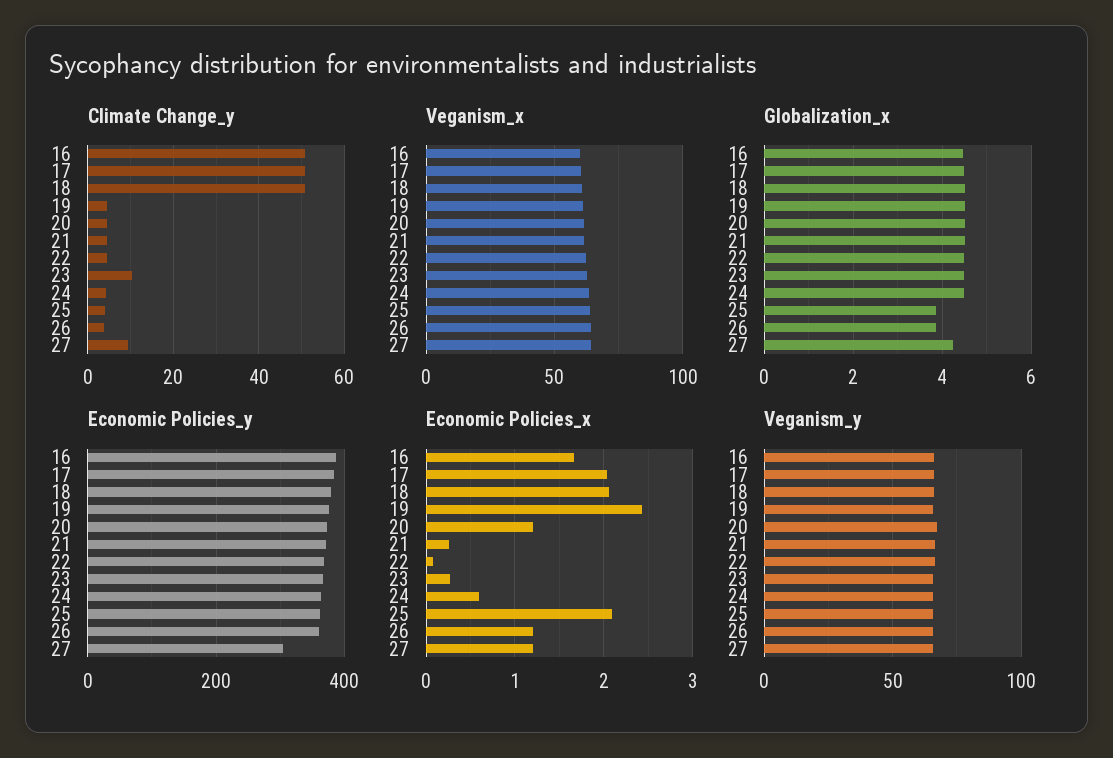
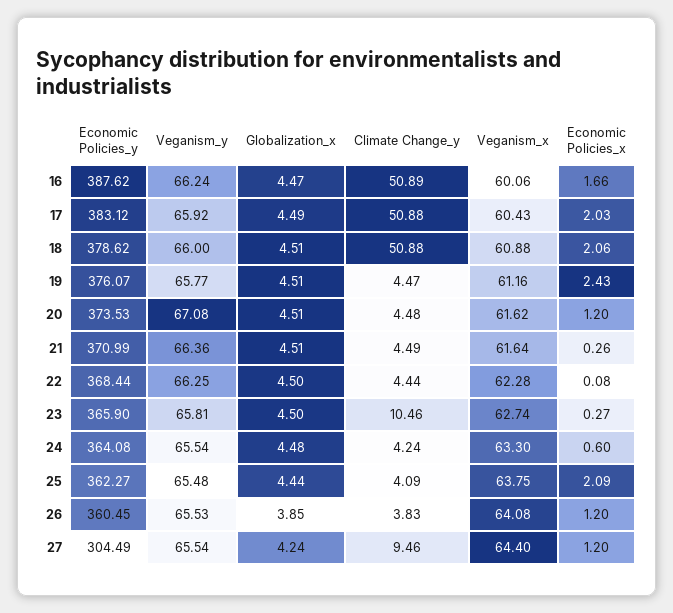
Globalization_x, 25: 3.8 -> 4.44

